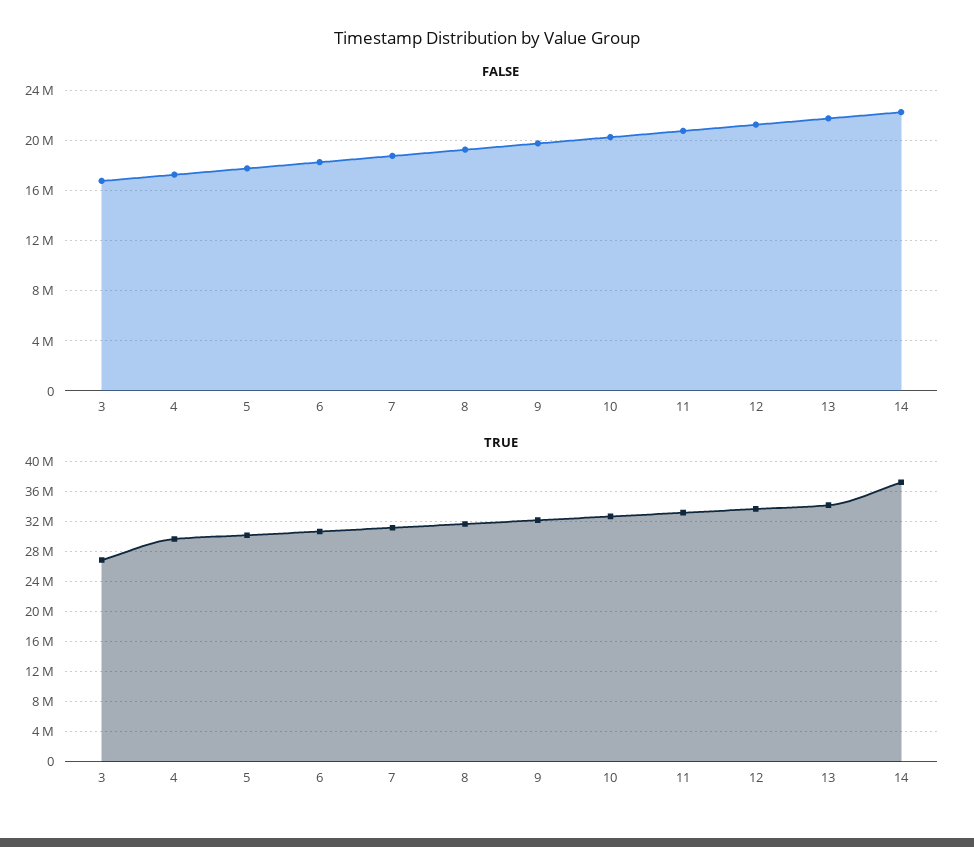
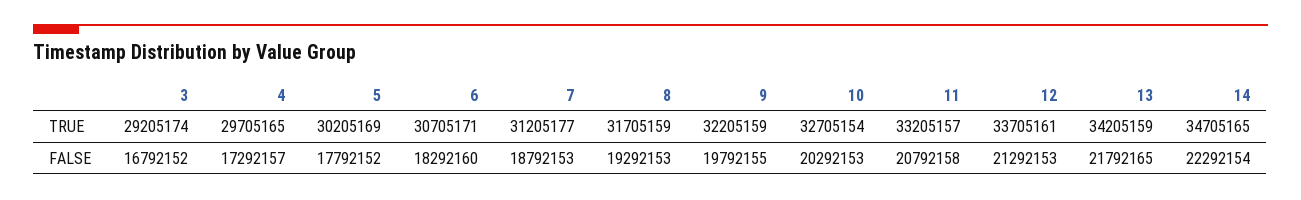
TRUE, 3: 27000000 -> 29205174
TRUE, 14: 37000000 -> 34705165

